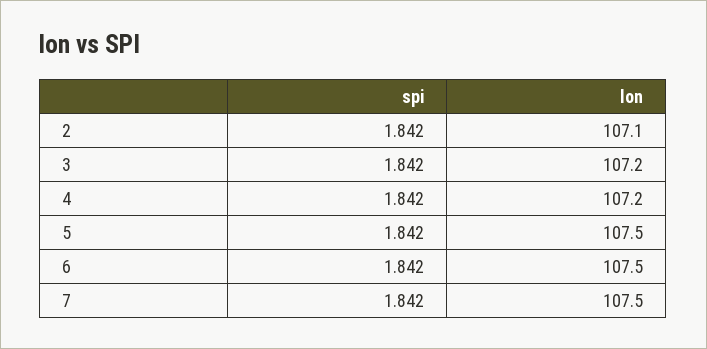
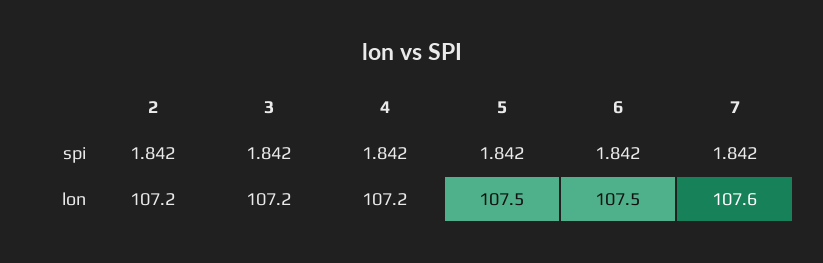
lon, 2: 107.1 -> 107.2
lon, 7: 107.5 -> 107.6

